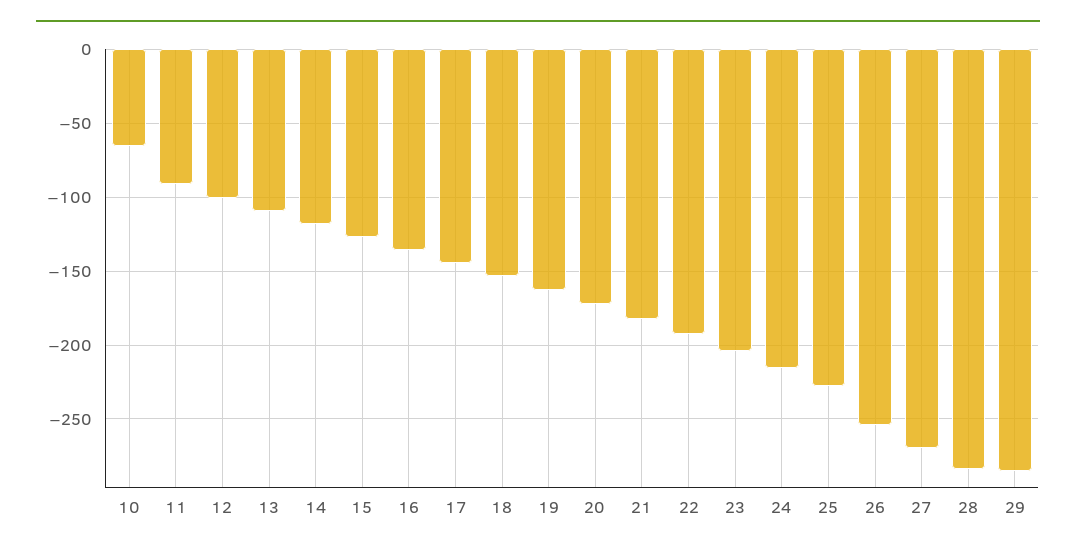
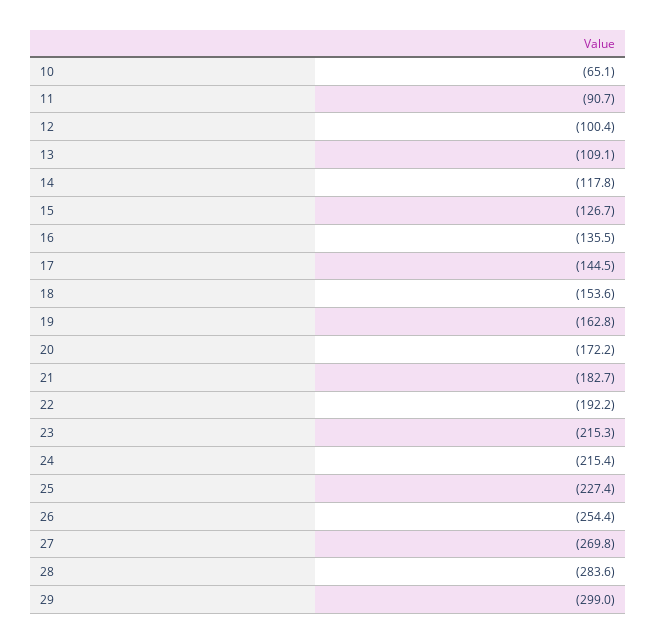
23: -205 -> -215.3
29: -285 -> -299

